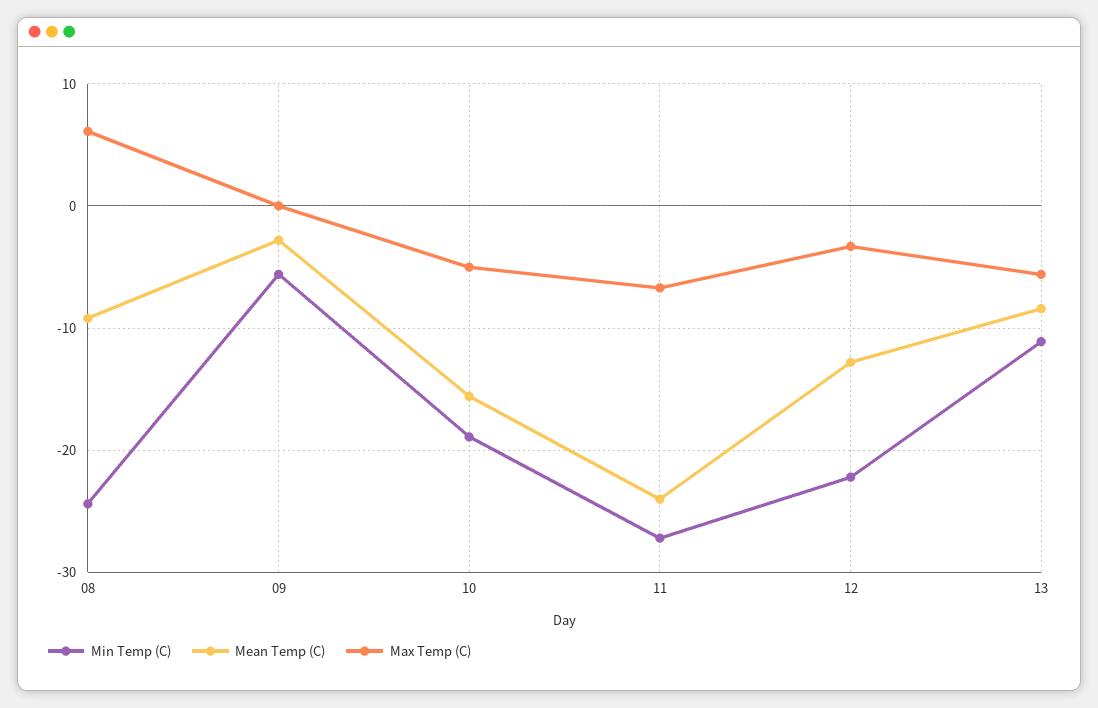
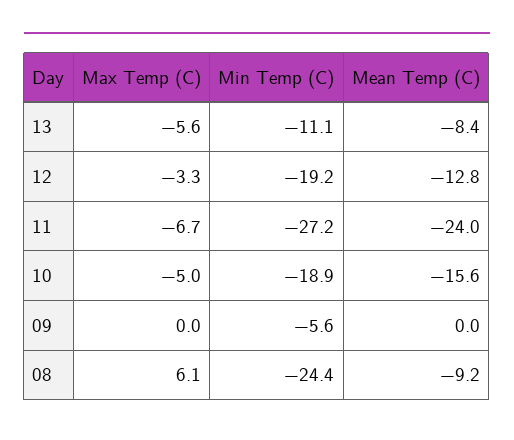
Mean Temp (C), 09: -3 -> 0
Min Temp (C), 12: -22 -> -19.2

